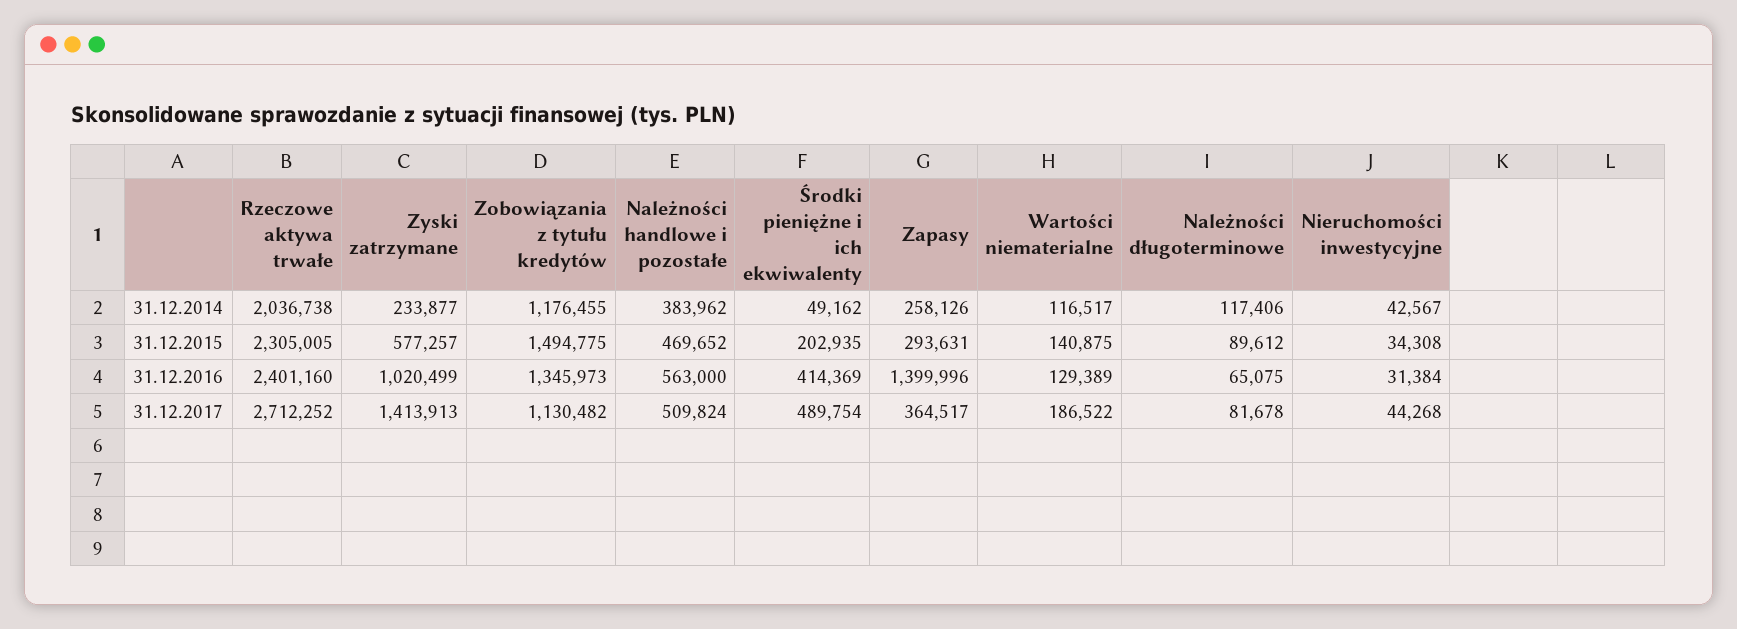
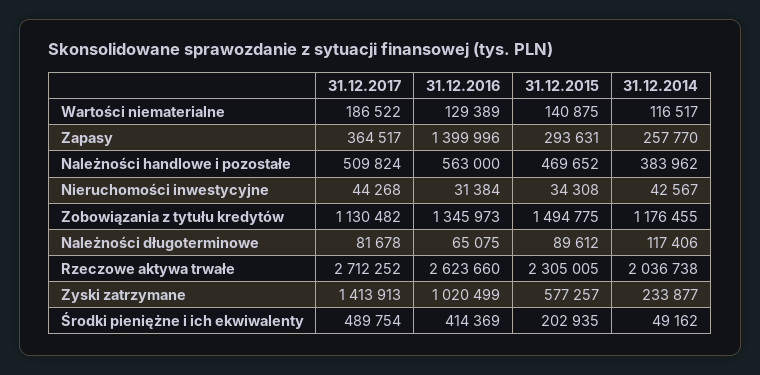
Zapasy, 31.12.2014: 258126 -> 257770
Rzeczowe aktywa trwałe, 31.12.2016: 2401160 -> 2623660

